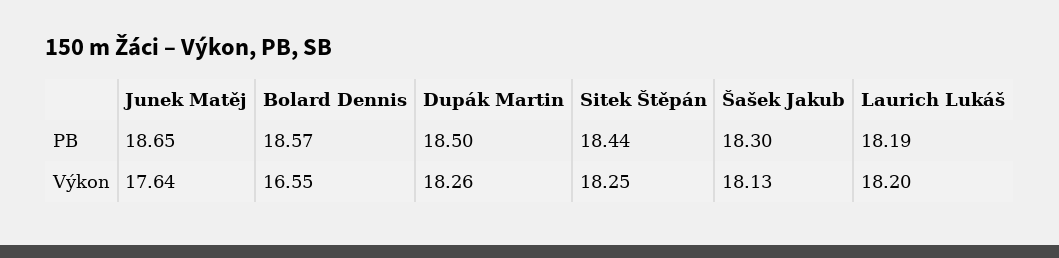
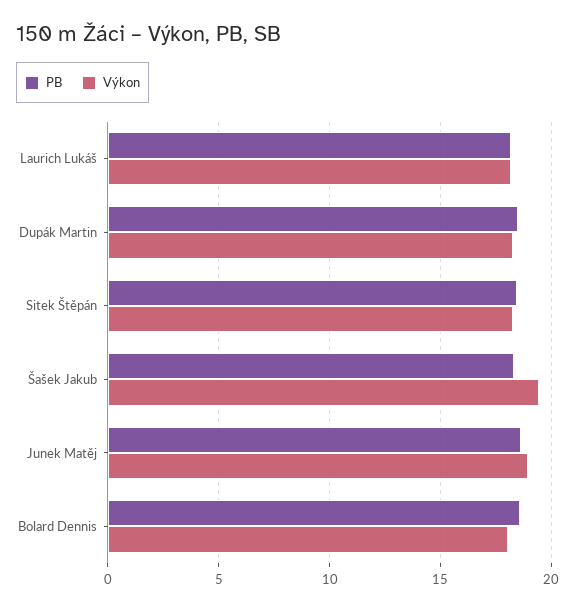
Výkon, Junek Matěj: 17.64 -> 19
Výkon, Bolard Dennis: 16.55 -> 18
Výkon, Šašek Jakub: 18.13 -> 19.5

